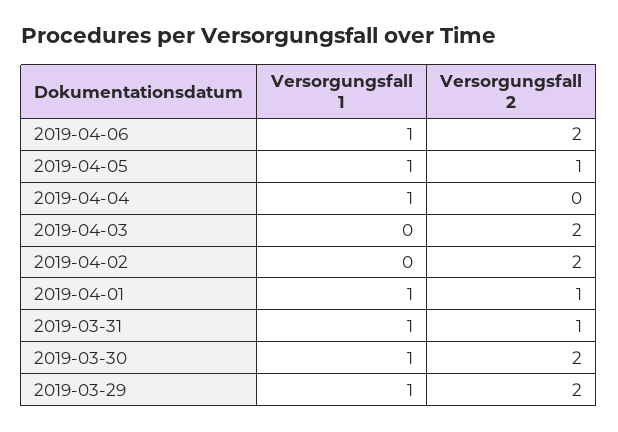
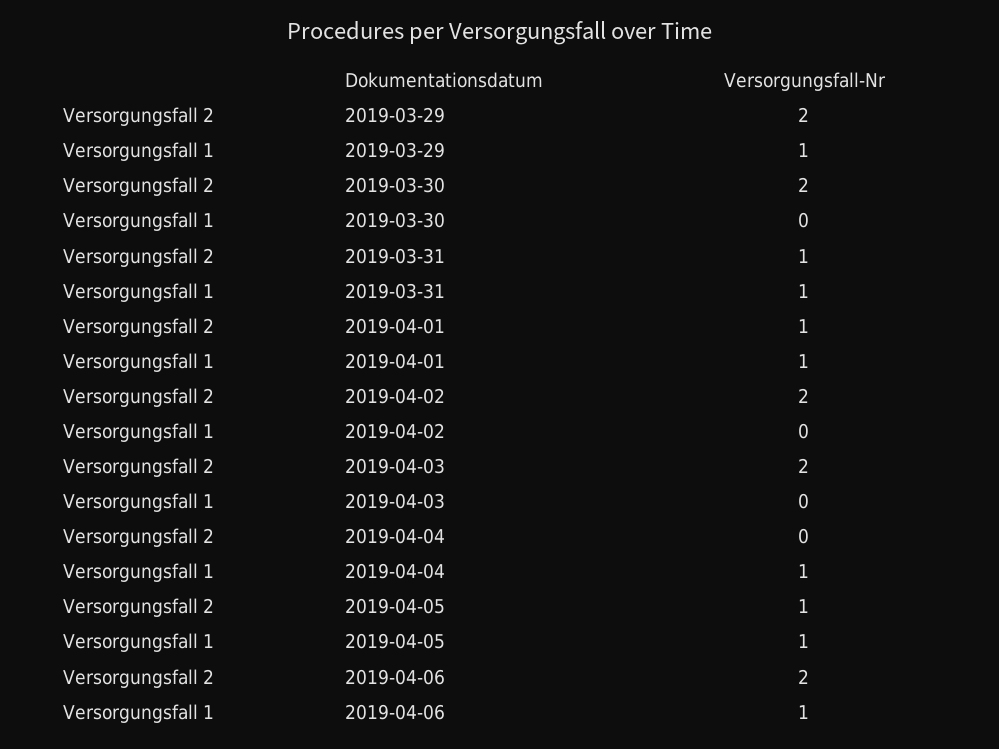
Versorgungsfall 1, 2019-03-30: 1 -> 0

